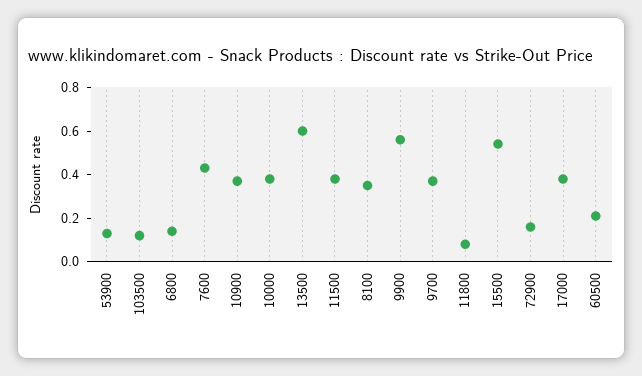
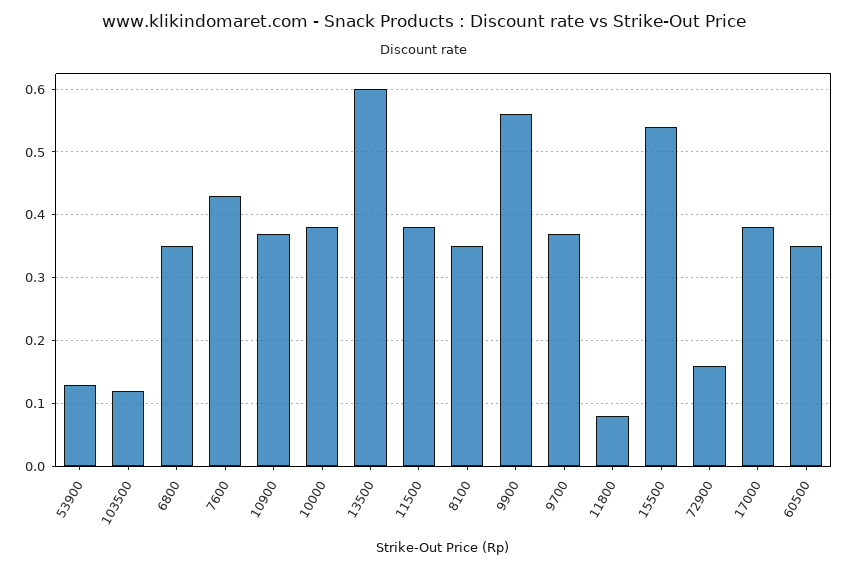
6800: 0.15 -> 0.35
60500: 0.2 -> 0.35

